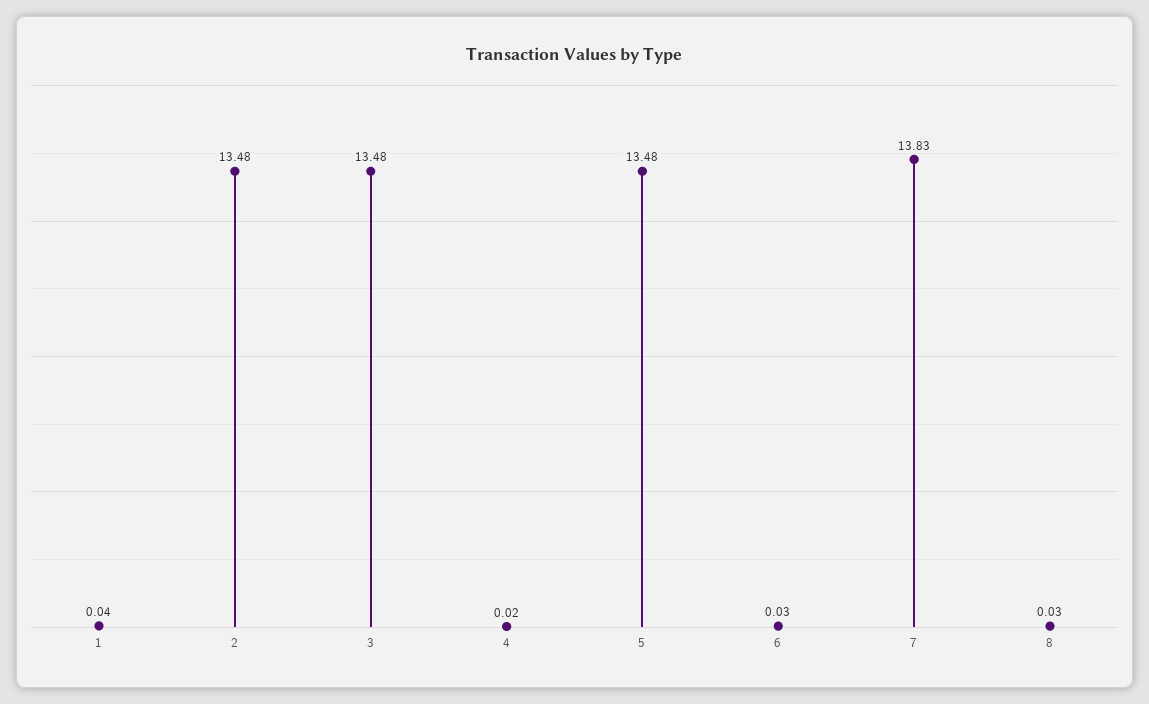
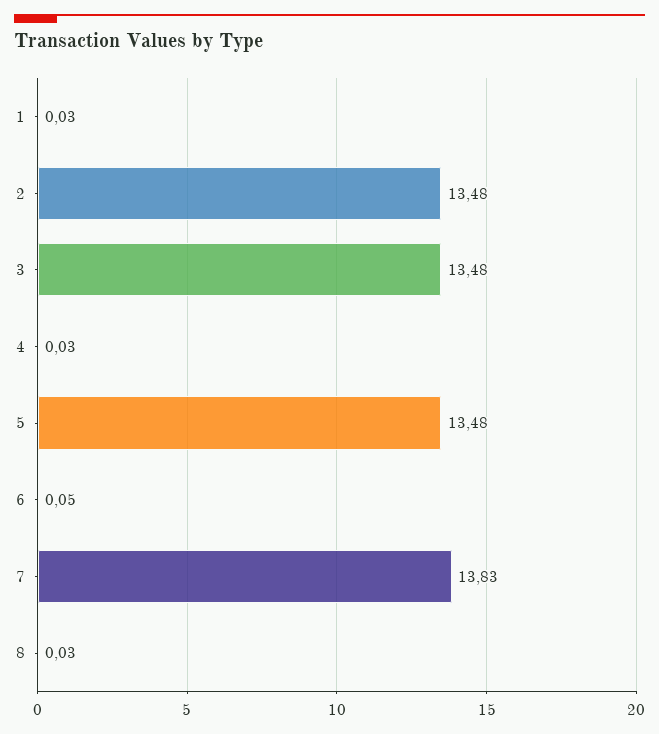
1: 0.04 -> 0.03
4: 0.02 -> 0.03
6: 0.03 -> 0.05

